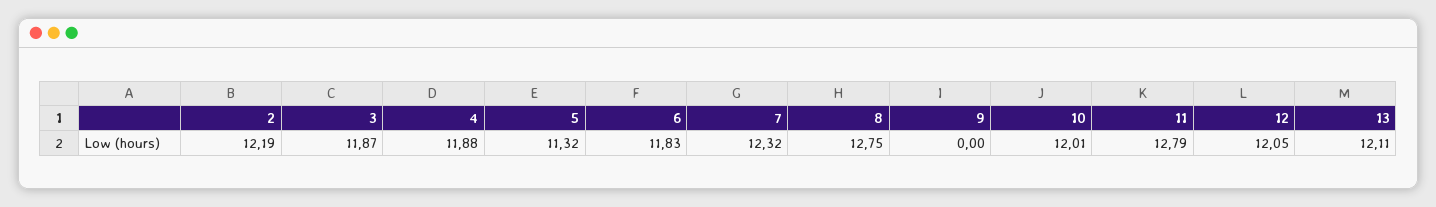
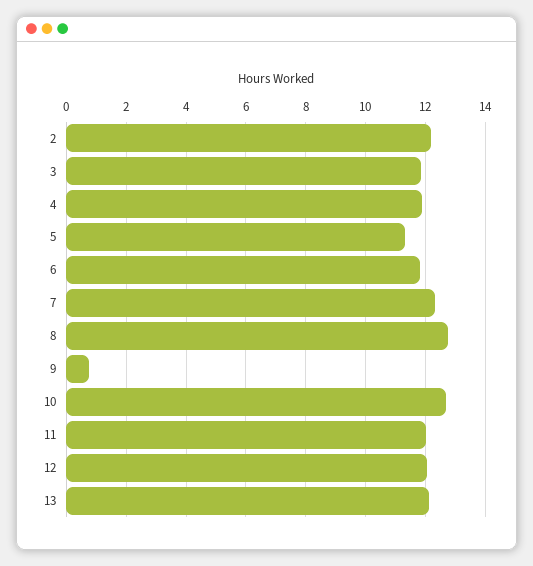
9: 0 -> 0.75
10: 12.01 -> 12.75
11: 12.79 -> 12

